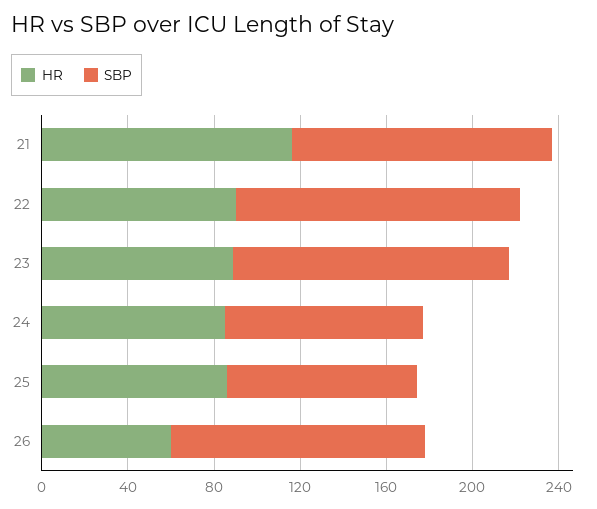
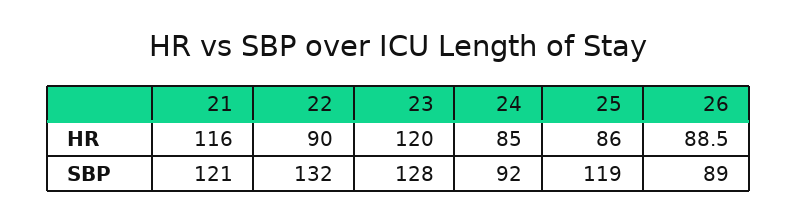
HR, 23: 90 -> 120
SBP, 25: 90 -> 119
HR, 26: 60 -> 88.5
SBP, 26: 120 -> 89

